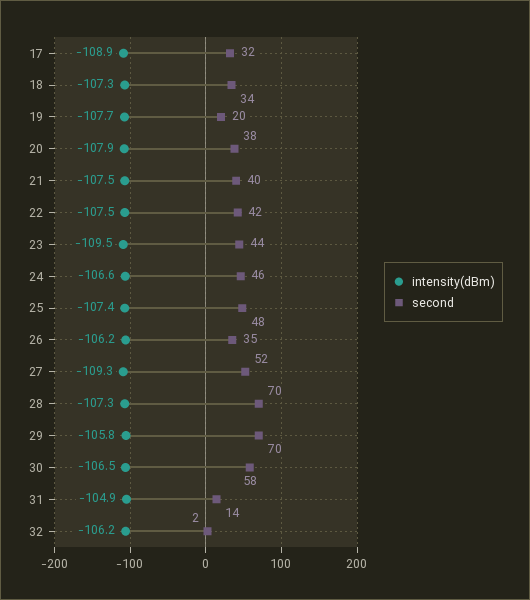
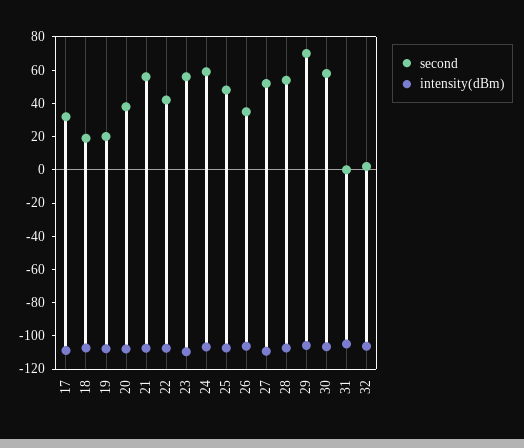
second, 18: 34 -> 20
second, 21: 40 -> 55
second, 23: 44 -> 55
second, 24: 46 -> 60
second, 28: 70 -> 55
second, 31: 14 -> 0

